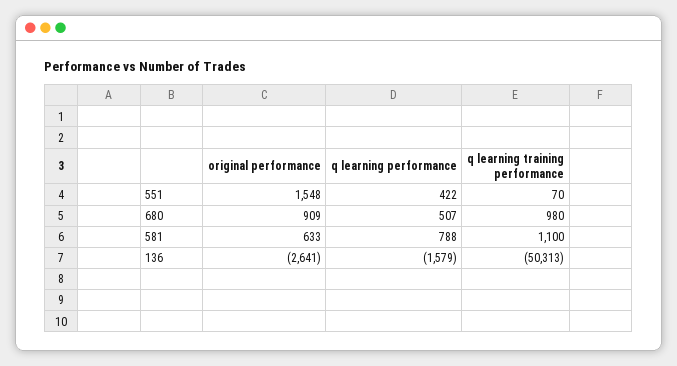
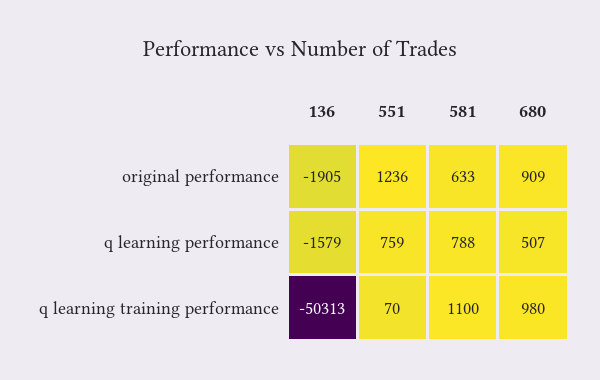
original performance, 551: 1548 -> 1236
q learning performance, 551: 422 -> 759
original performance, 136: -2641 -> -1905

